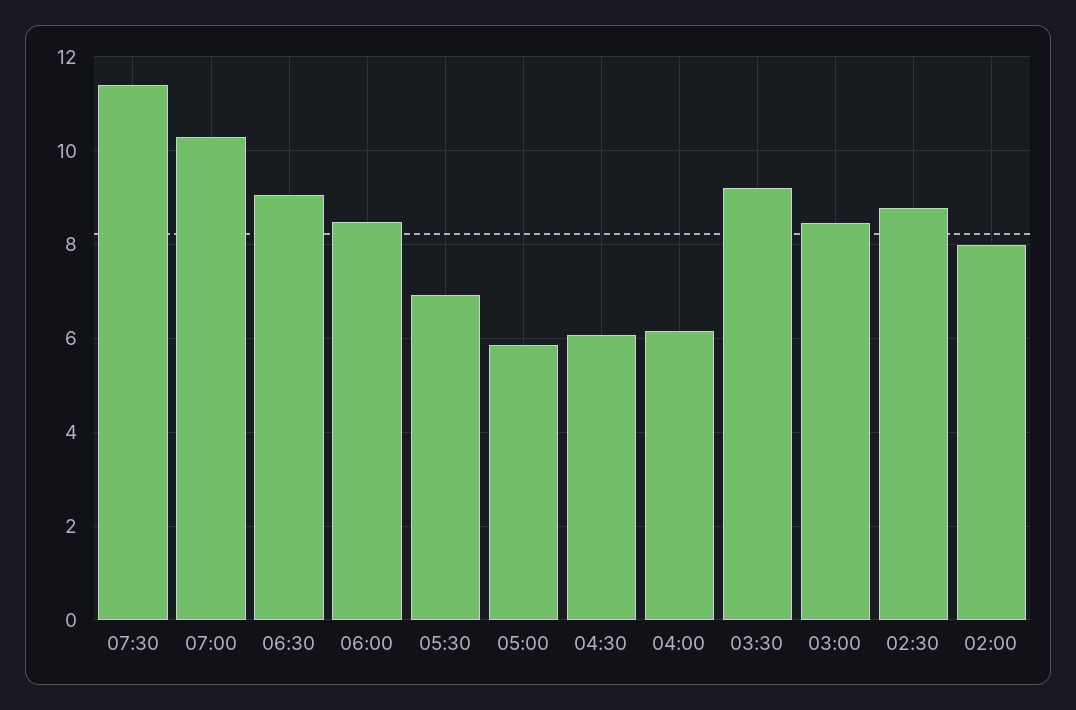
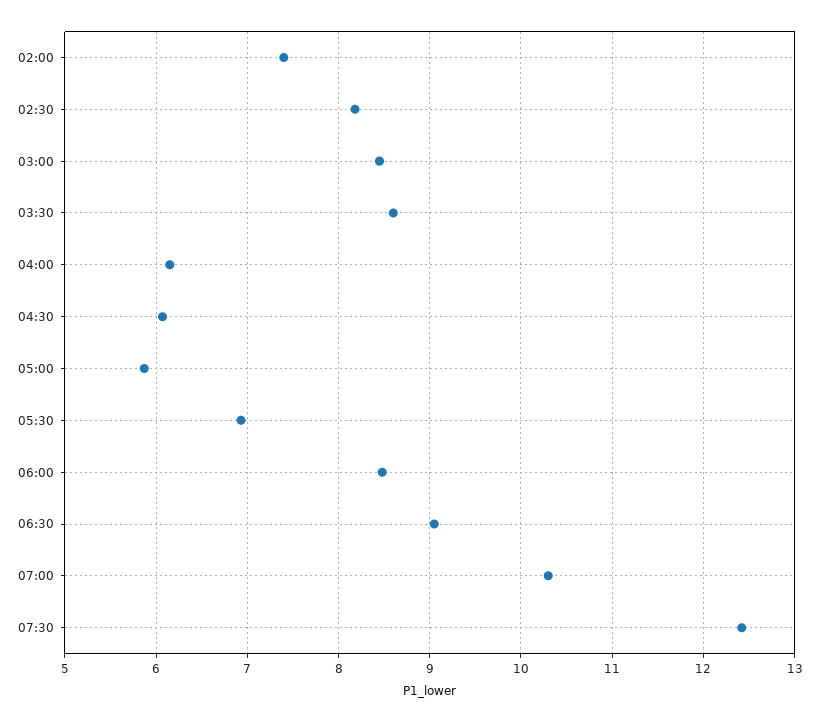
07:30: 11.4 -> 12.4
03:30: 9.2 -> 8.6
02:30: 8.8 -> 8.2
02:00: 8 -> 7.4

